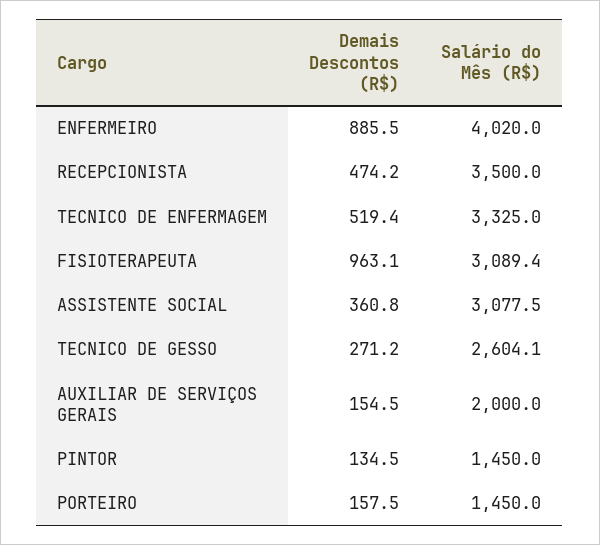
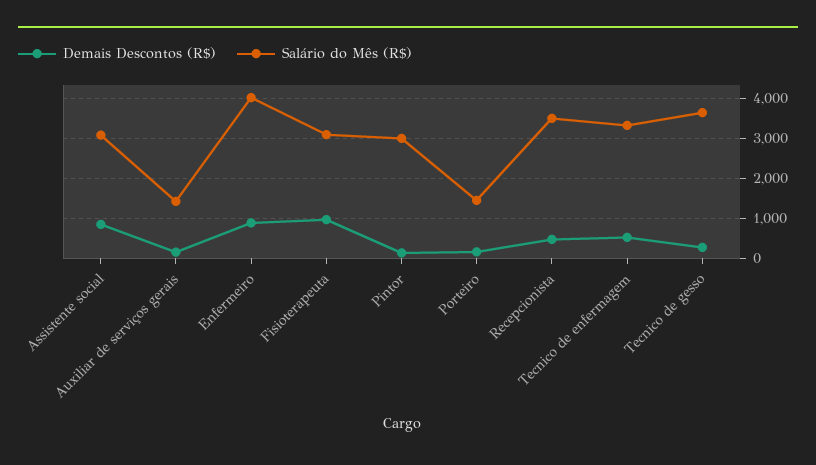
Demais Descontos (R$), ASSISTENTE SOCIAL: 360.8 -> 800
Salário do Mês (R$), TECNICO DE GESSO: 2604.1 -> 3600
Salário do Mês (R$), AUXILIAR DE SERVIÇOS GERAIS: 2000 -> 1400
Salário do Mês (R$), PINTOR: 1450 -> 3000

